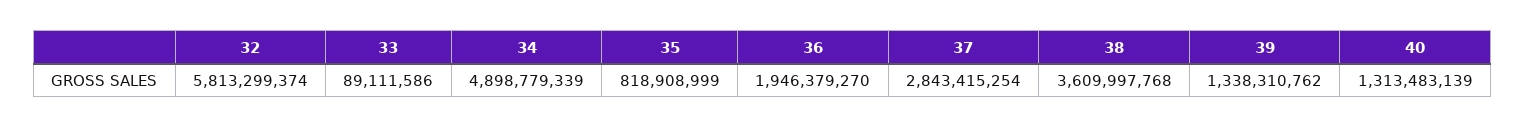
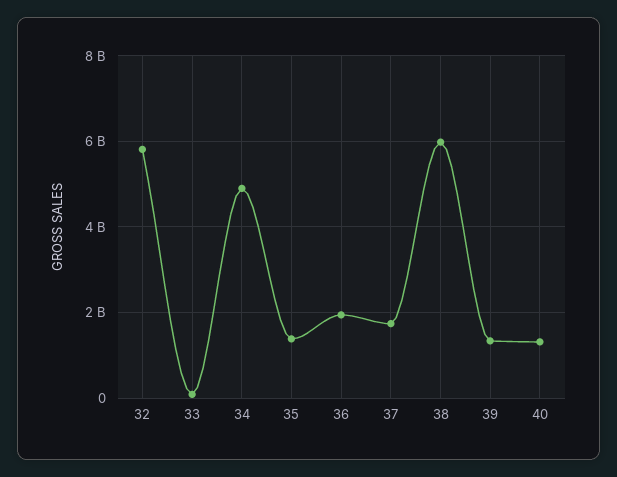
35: 818908999 -> 1400000000
37: 2843415254 -> 1800000000
38: 3609997768 -> 6000000000

